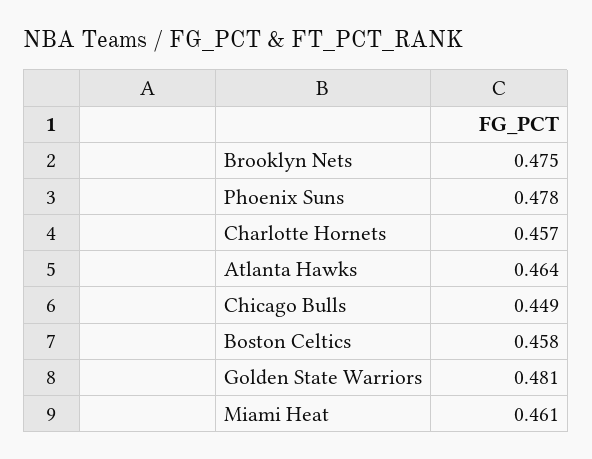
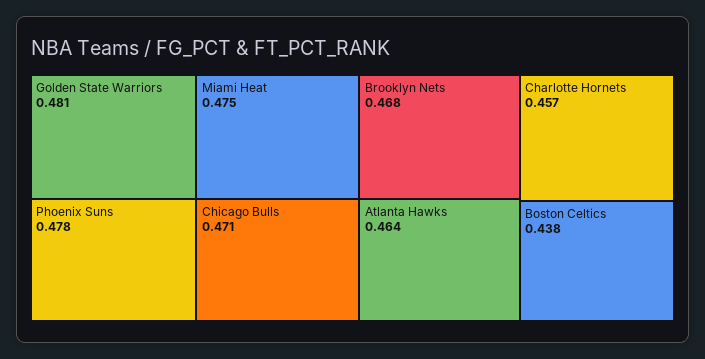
Brooklyn Nets: 0.475 -> 0.468
Chicago Bulls: 0.449 -> 0.471
Boston Celtics: 0.458 -> 0.438
Miami Heat: 0.461 -> 0.475

